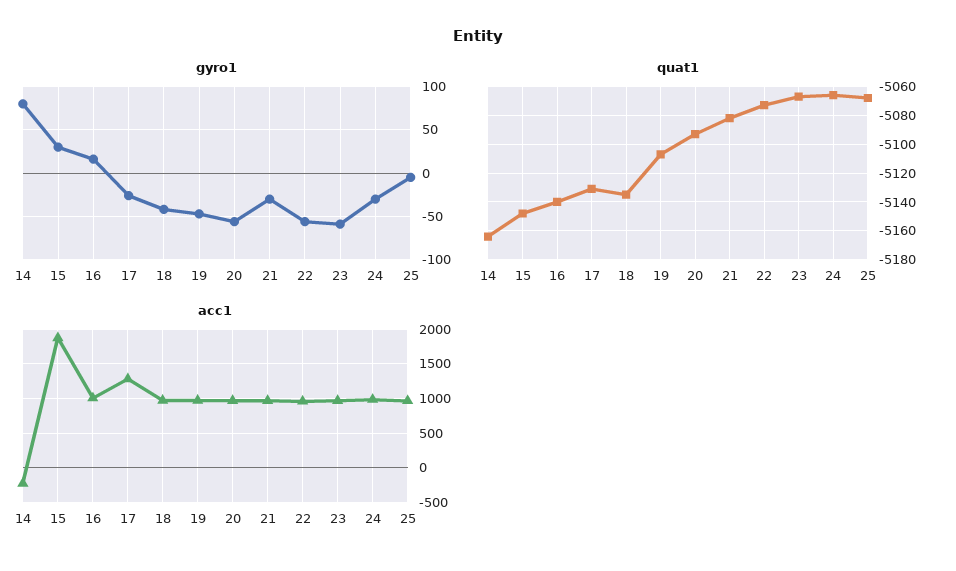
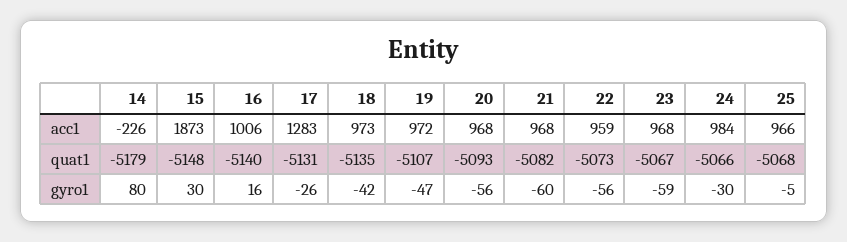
gyro1, 21: -30 -> -60
quat1, 14: -5165 -> -5179

